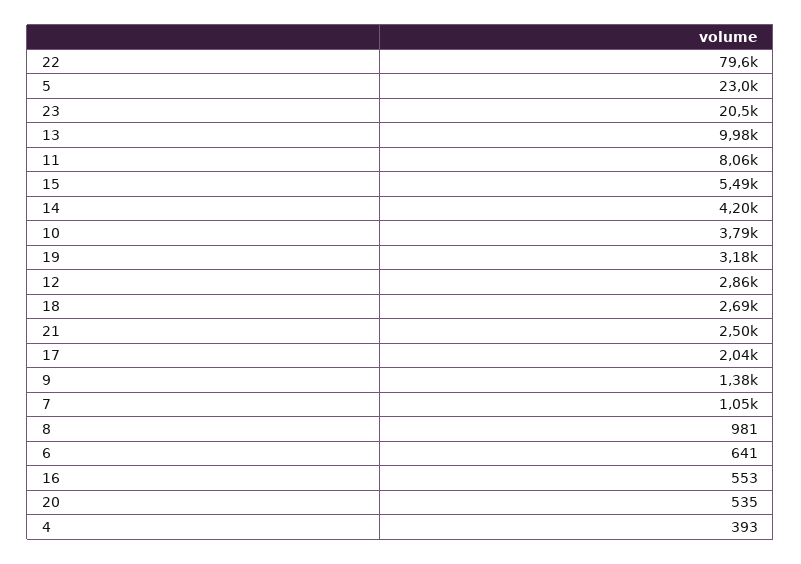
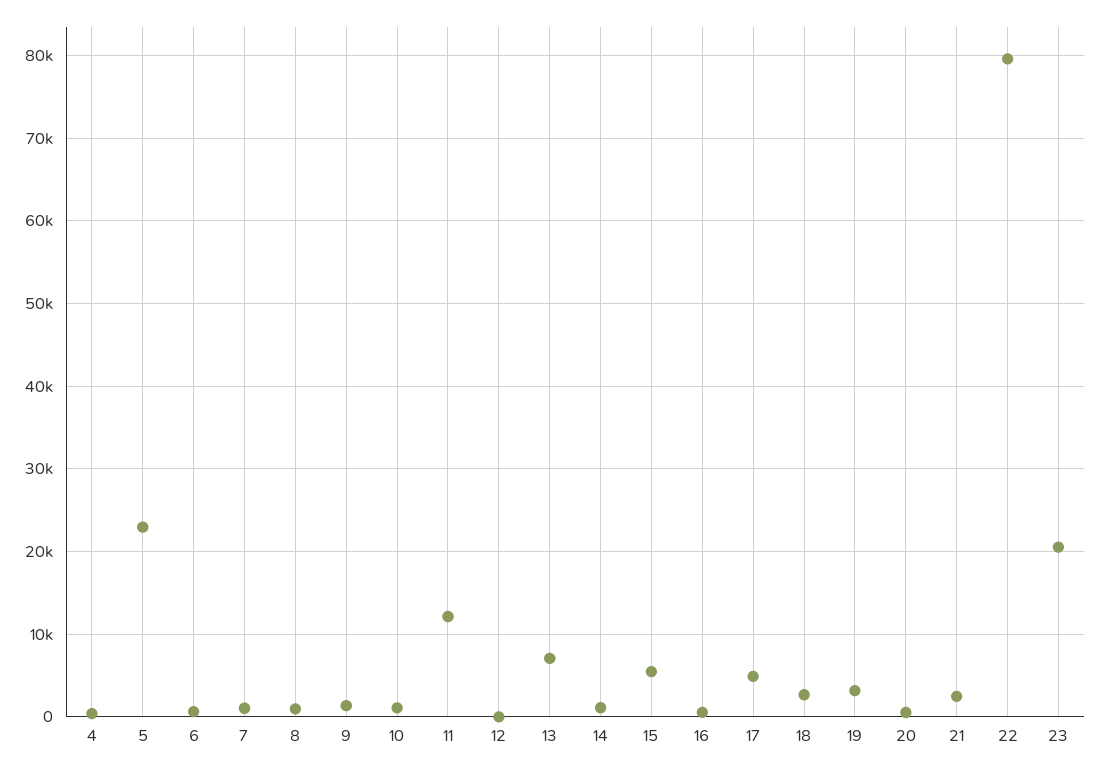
13: 9980 -> 7000
11: 8060 -> 12000
14: 4200 -> 1000
10: 3790 -> 1000
12: 2860 -> 0
17: 2040 -> 5000

